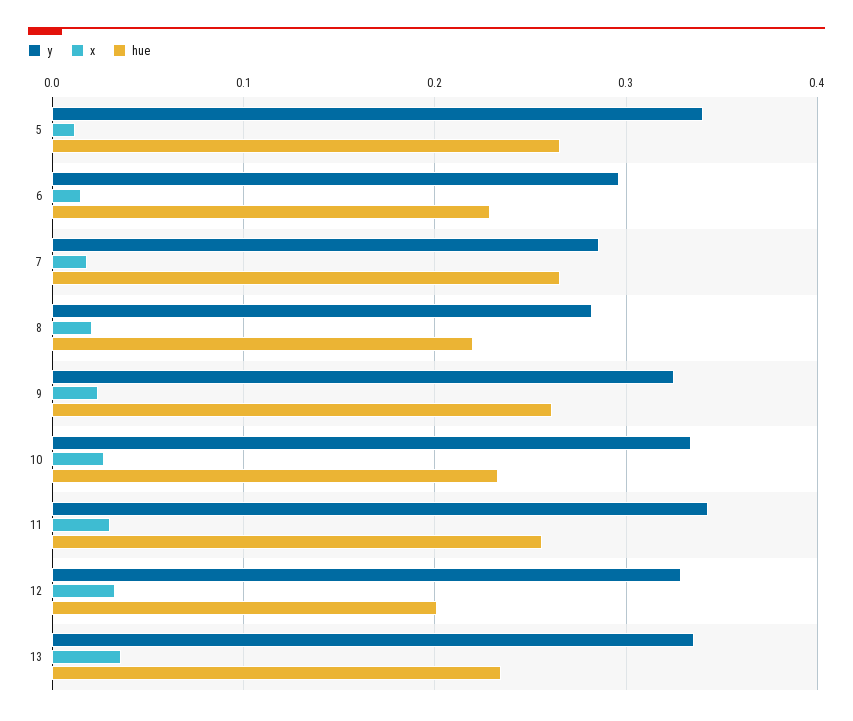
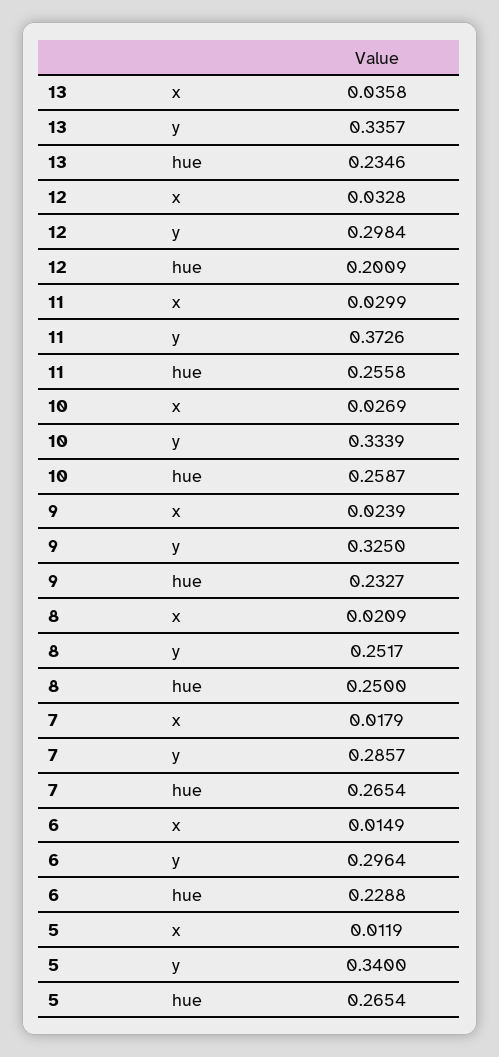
y, 8: 0.28 -> 0.2517
hue, 8: 0.22 -> 0.25
hue, 9: 0.26 -> 0.2327
hue, 10: 0.23 -> 0.2587
y, 11: 0.34 -> 0.3726
y, 12: 0.33 -> 0.2984

